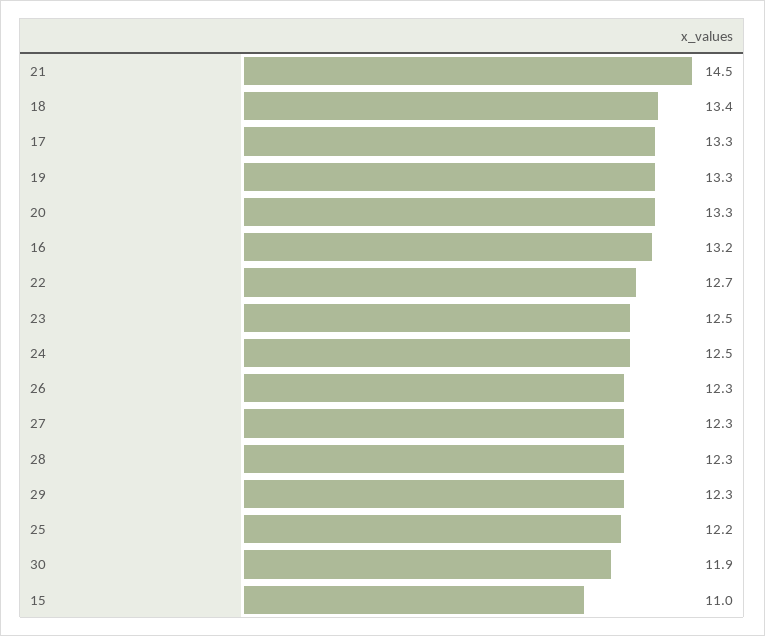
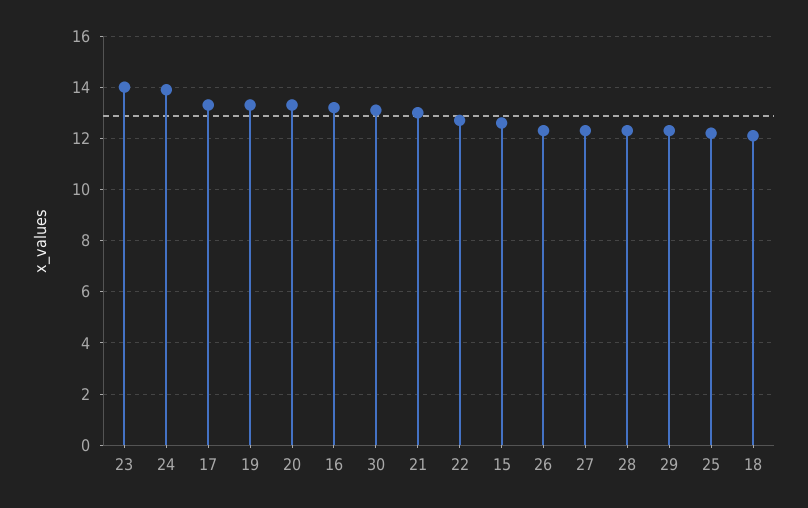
21: 14.5 -> 13
18: 13.4 -> 12
23: 12.5 -> 14
24: 12.5 -> 14
30: 11.9 -> 13
15: 11 -> 12.5

